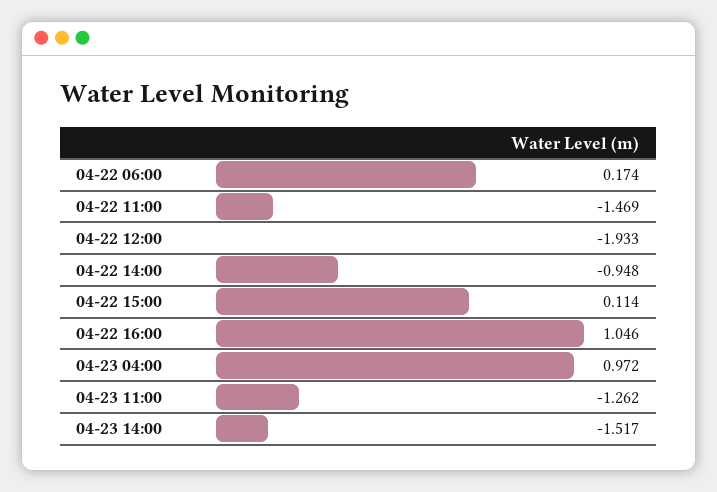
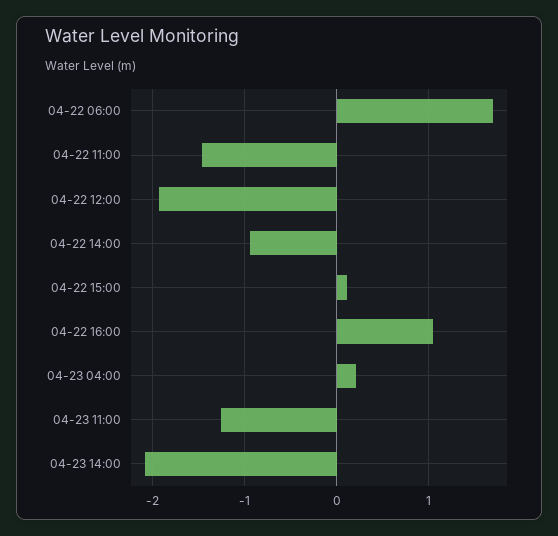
04-22 06:00: 0.174 -> 1.7
04-23 04:00: 0.972 -> 0.2
04-23 14:00: -1.517 -> -2.1

